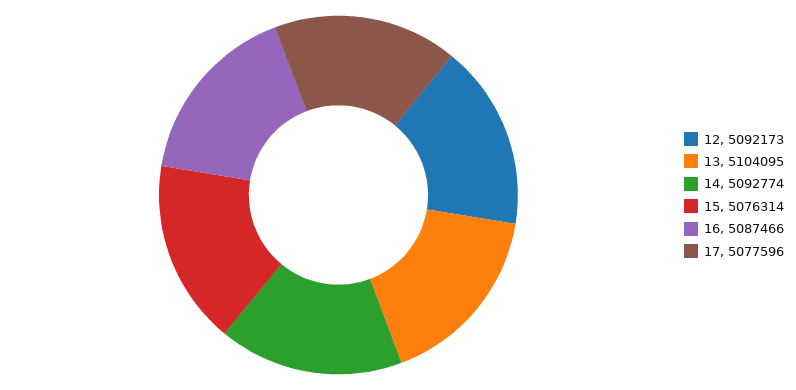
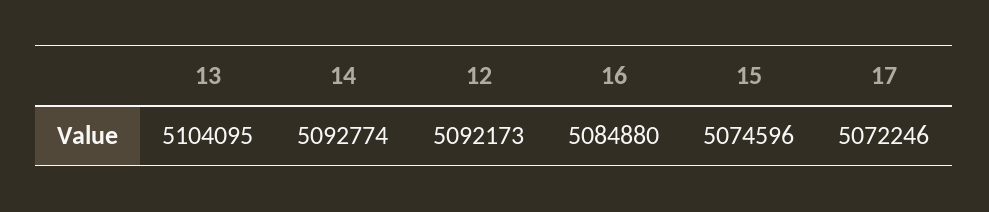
15: 5076314 -> 5074596
16: 5087466 -> 5084880
17: 5077596 -> 5072246

